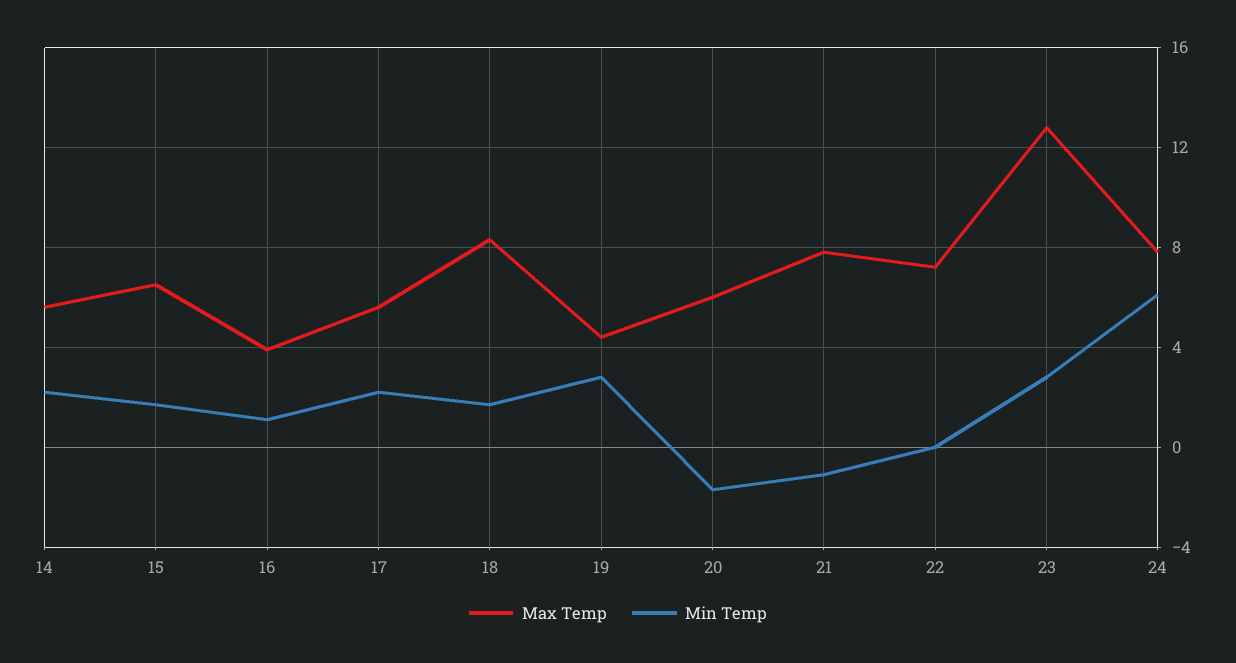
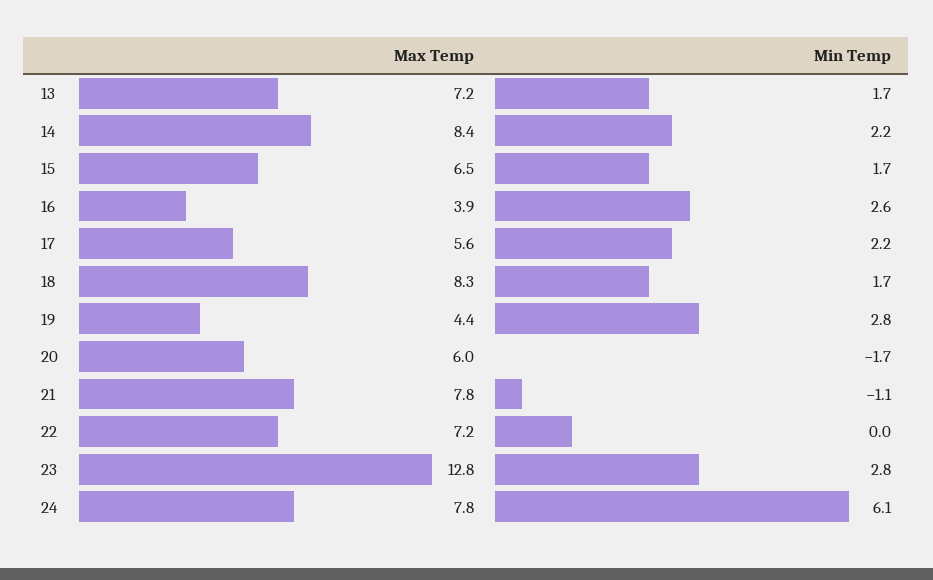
Max Temp, 14: 5.5 -> 8.4
Min Temp, 16: 1 -> 2.6
Max Temp, 13: none -> 7.2
Min Temp, 13: none -> 1.7

